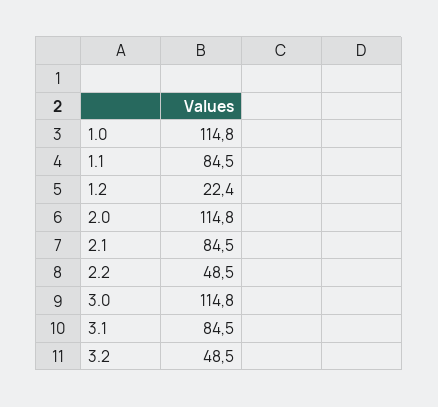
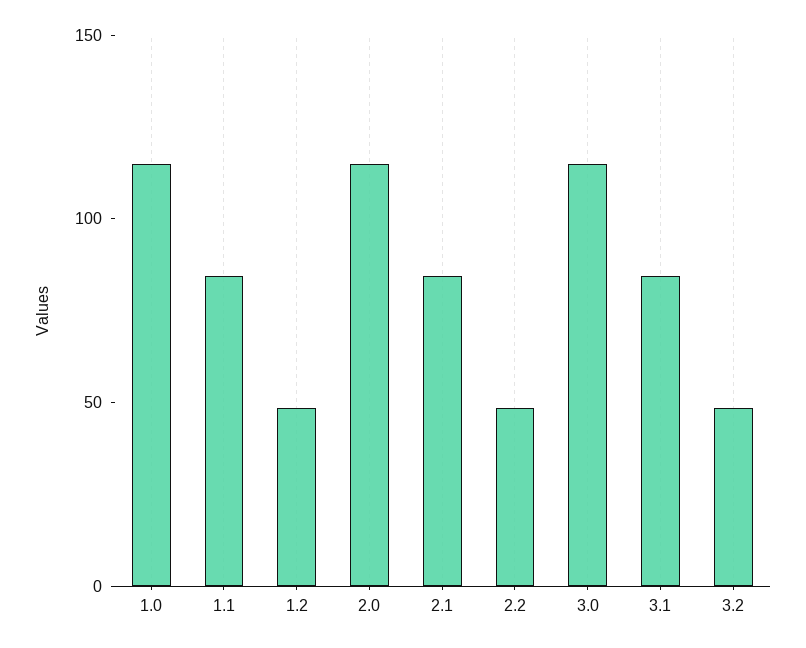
1.2: 22.4 -> 50

